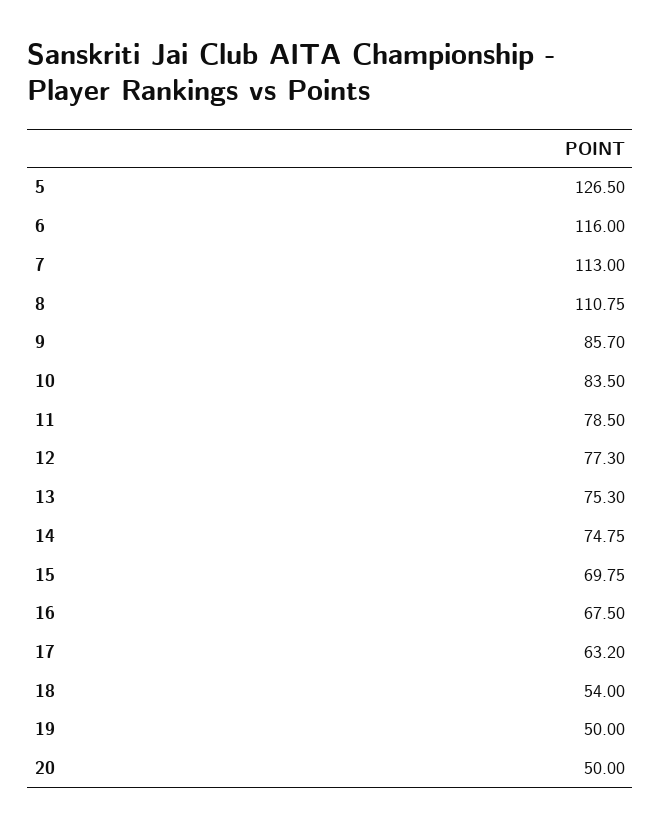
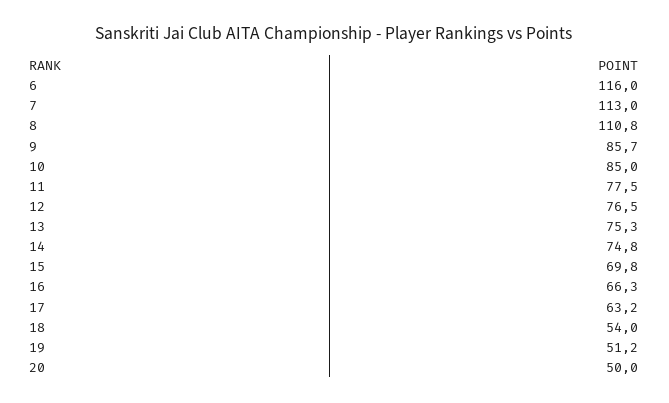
5: 126.5 -> none
10: 83.5 -> 85
11: 78.5 -> 77.5
12: 77.3 -> 76.5
16: 67.5 -> 66.3
19: 50 -> 51.2

